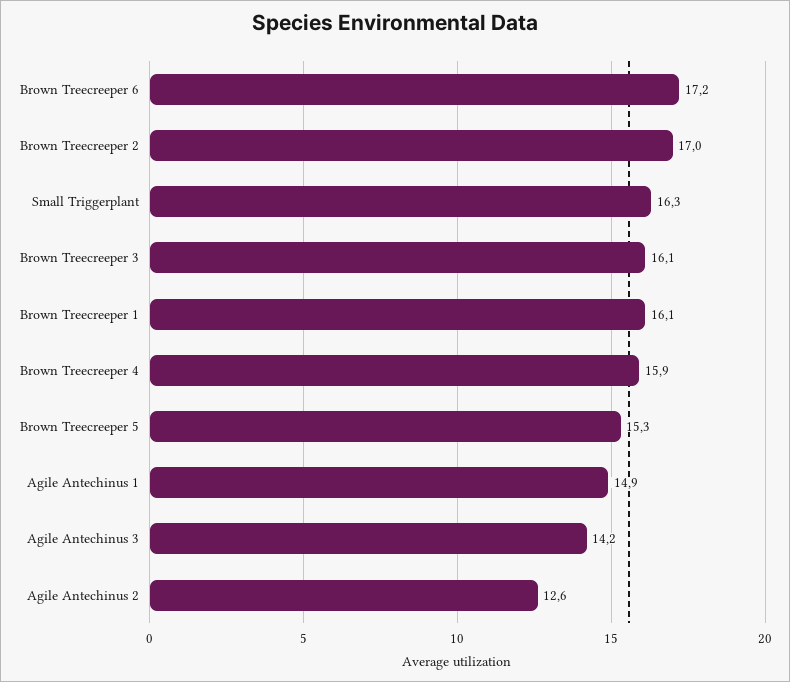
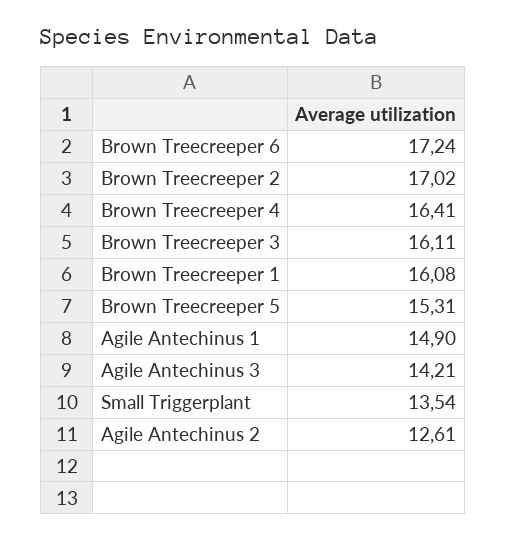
Small Triggerplant: 16.3 -> 13.54
Brown Treecreeper 4: 15.9 -> 16.41

